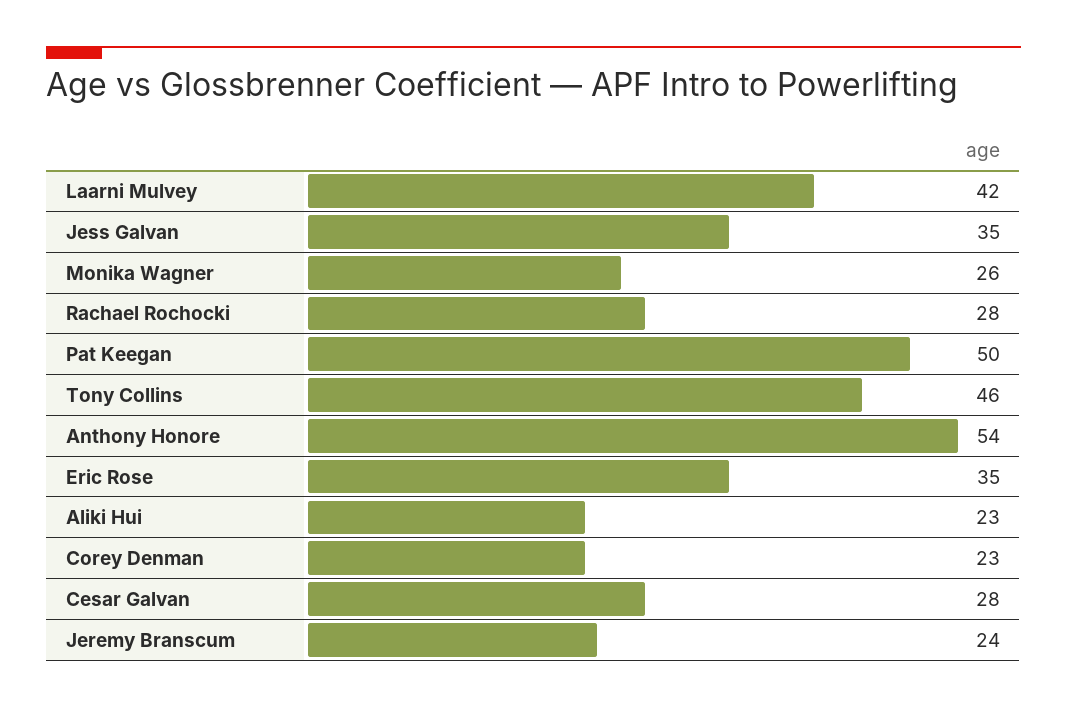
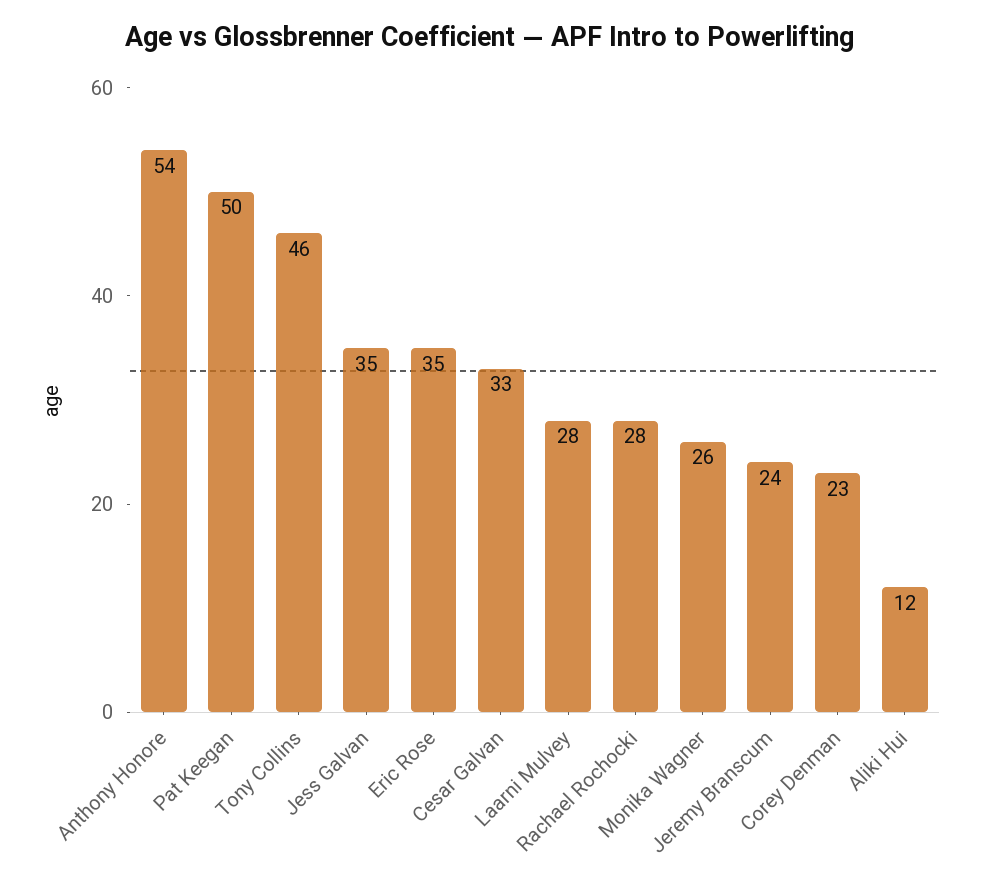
Laarni Mulvey: 42 -> 28
Aliki Hui: 23 -> 12
Cesar Galvan: 28 -> 33

